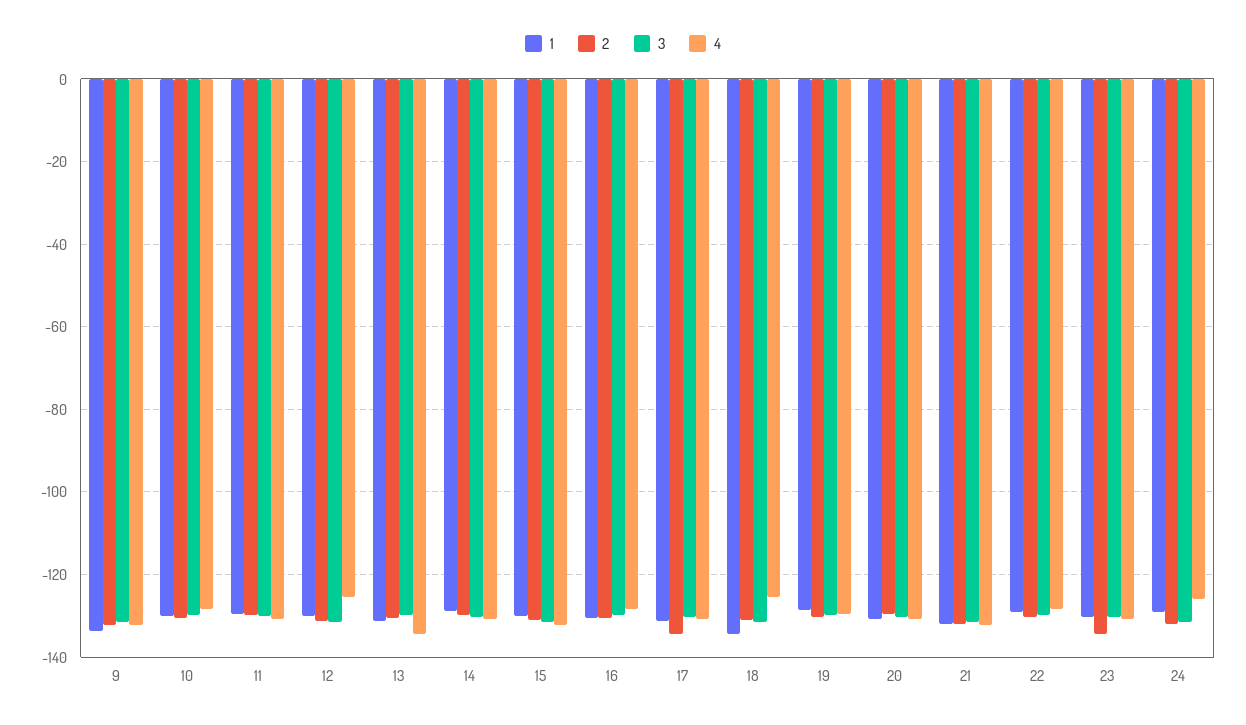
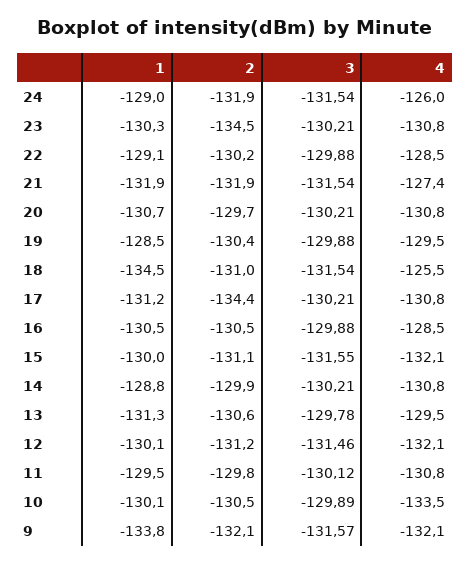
4, 10: -128 -> -133.5
4, 12: -126 -> -132.1
4, 13: -134 -> -129.5
4, 21: -132 -> -127.4

